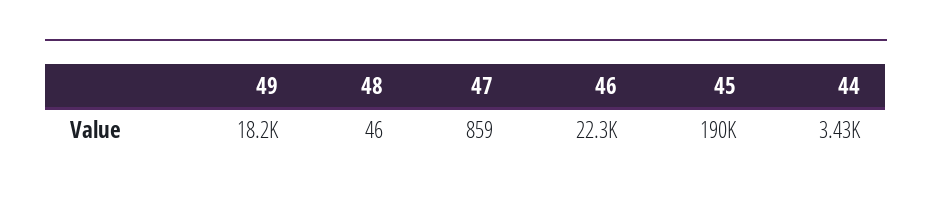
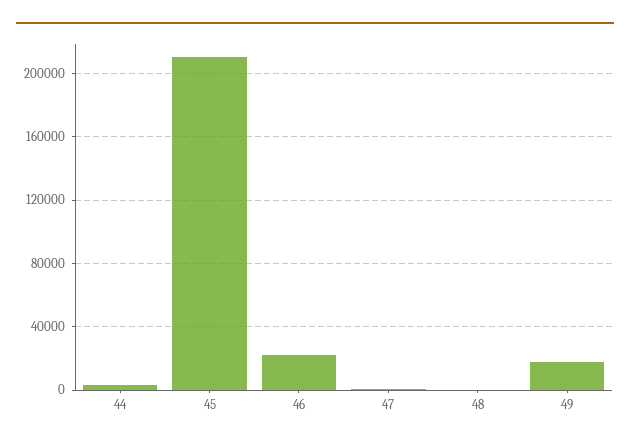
45: 190000 -> 210000

